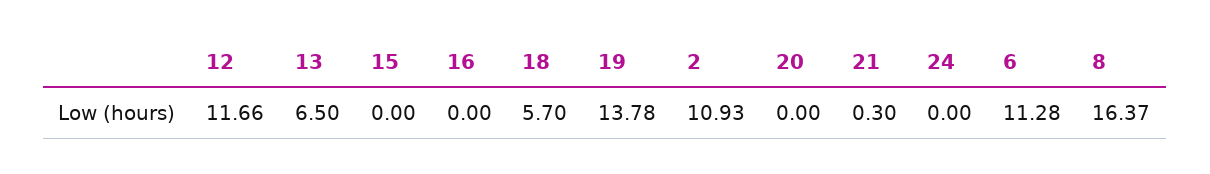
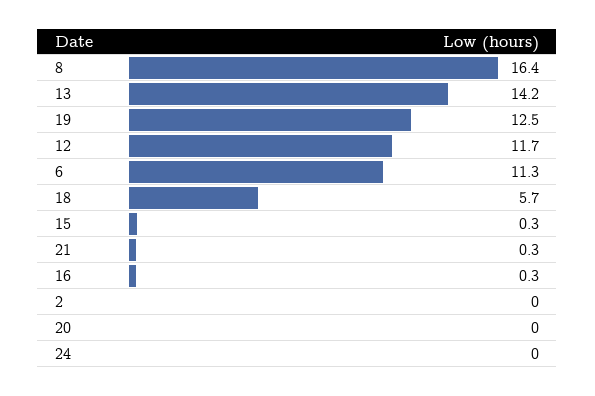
13: 6.5 -> 14.2
15: 0 -> 0.3
16: 0 -> 0.3
19: 13.78 -> 12.5
2: 10.93 -> 0

